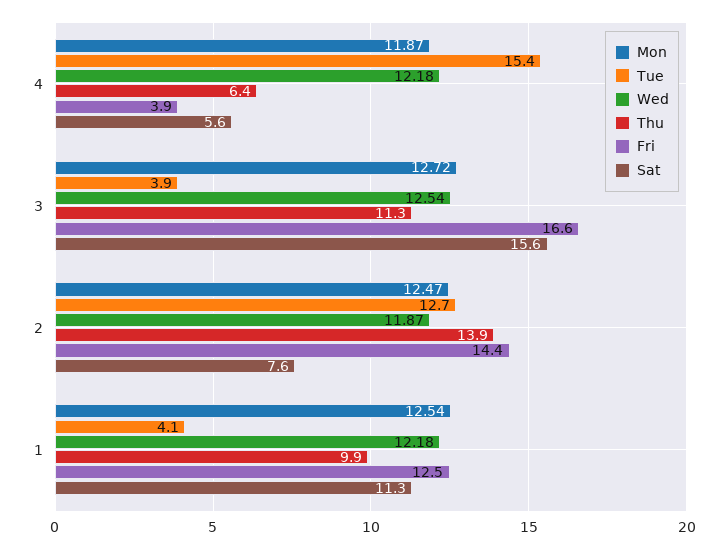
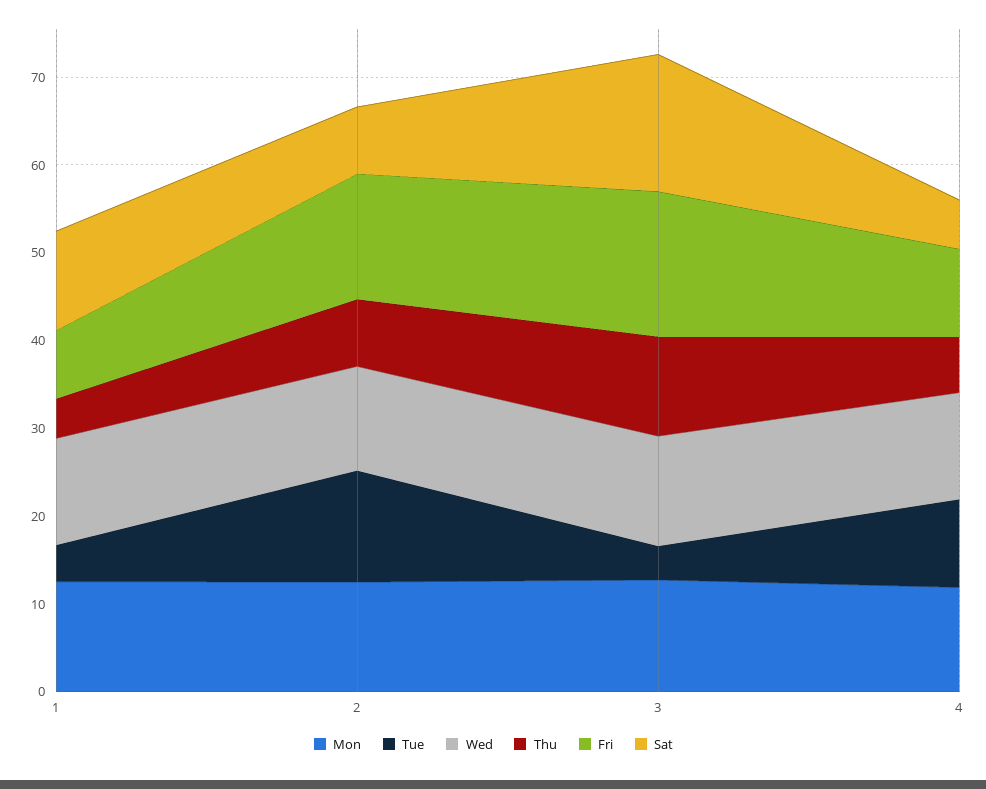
Tue, 4: 15.4 -> 10
Fri, 4: 3.9 -> 10
Thu, 2: 13.9 -> 8
Thu, 1: 9.9 -> 4
Fri, 1: 12.5 -> 8

